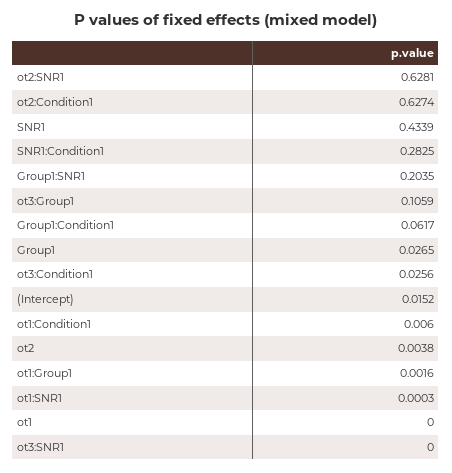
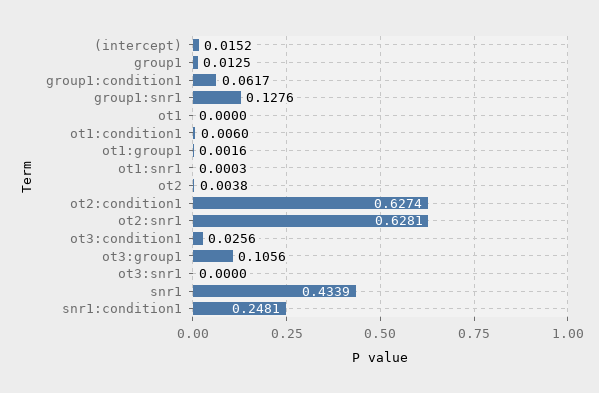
SNR1:Condition1: 0.2825 -> 0.2481
Group1:SNR1: 0.2035 -> 0.1276
ot3:Group1: 0.1059 -> 0.1056
Group1: 0.0265 -> 0.0125

